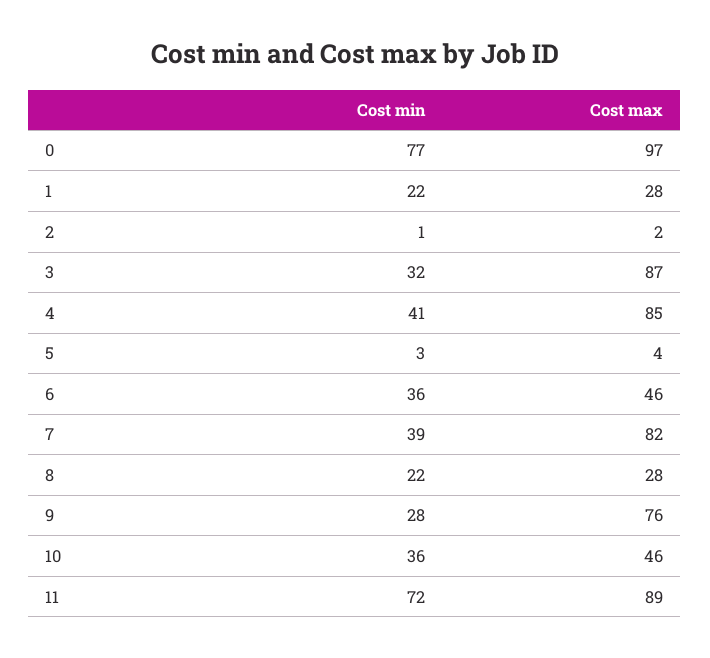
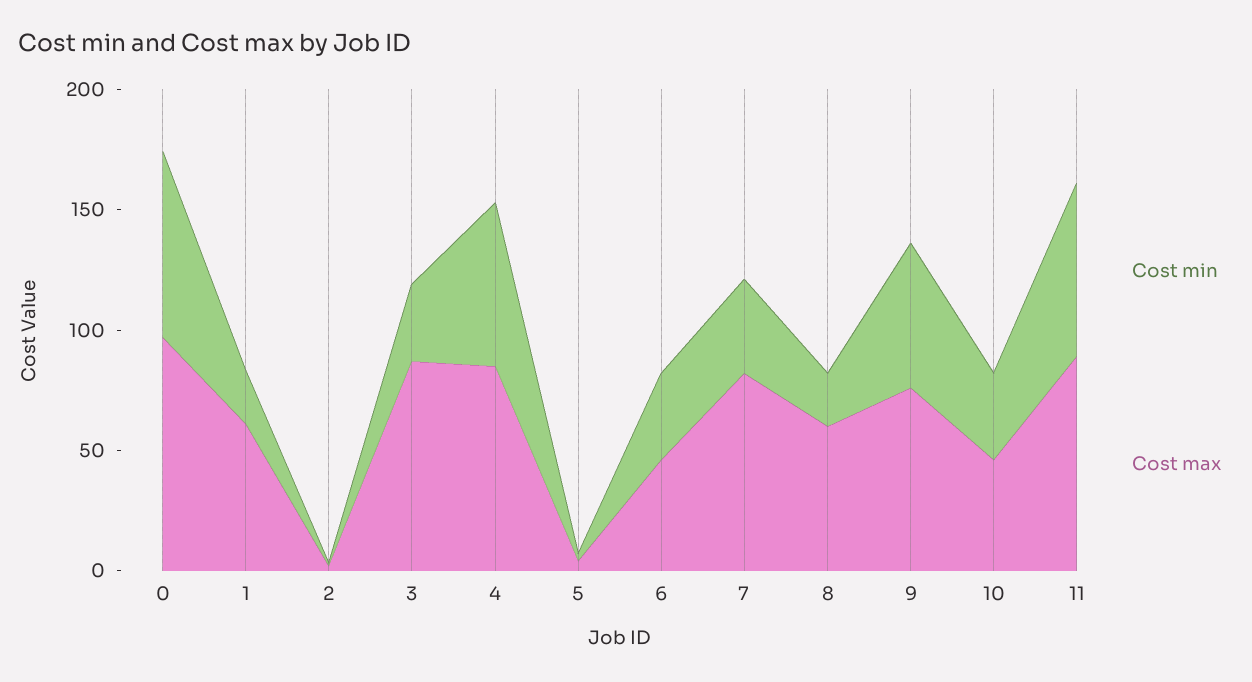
Cost max, 1: 28 -> 60
Cost min, 4: 41 -> 70
Cost max, 8: 28 -> 60
Cost min, 9: 28 -> 60

